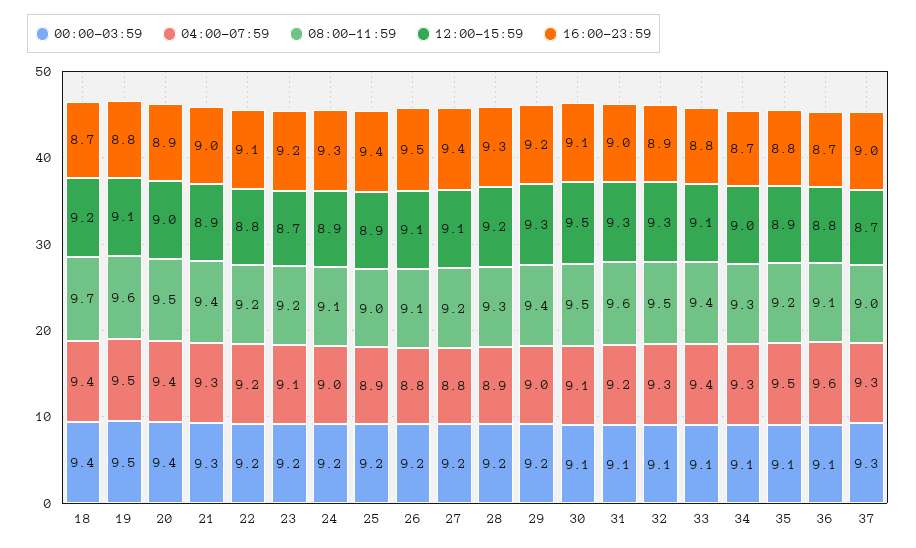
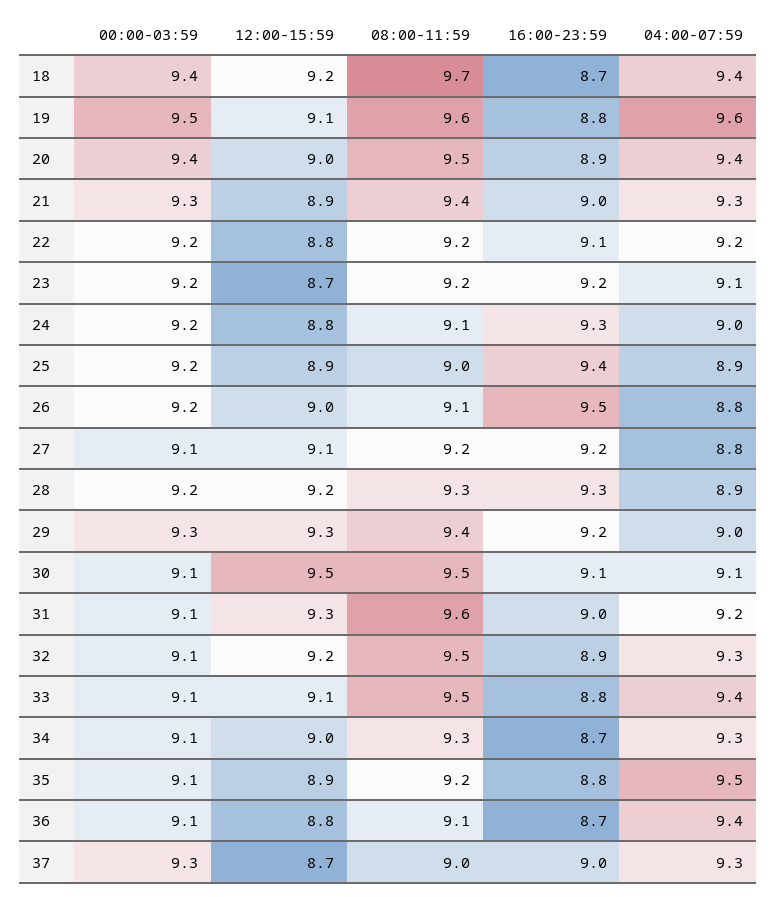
04:00-07:59, 19: 9.5 -> 9.6
12:00-15:59, 24: 8.9 -> 8.8
12:00-15:59, 26: 9.1 -> 9
00:00-03:59, 27: 9.2 -> 9.1
16:00-23:59, 27: 9.4 -> 9.2
00:00-03:59, 29: 9.2 -> 9.3
12:00-15:59, 32: 9.3 -> 9.2
08:00-11:59, 33: 9.4 -> 9.5
04:00-07:59, 36: 9.6 -> 9.4

